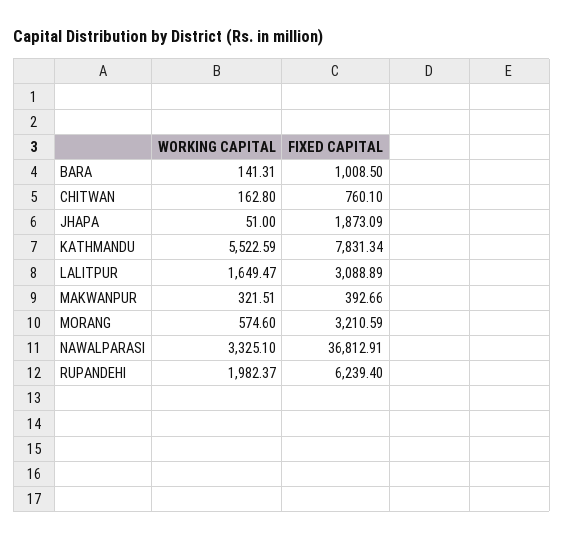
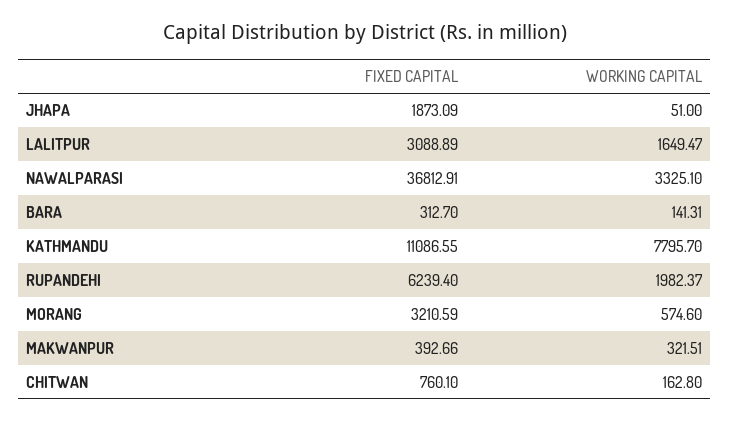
FIXED CAPITAL, BARA: 1008.5 -> 312.7
WORKING CAPITAL, KATHMANDU: 5522.59 -> 7795.7
FIXED CAPITAL, KATHMANDU: 7831.34 -> 11086.55

